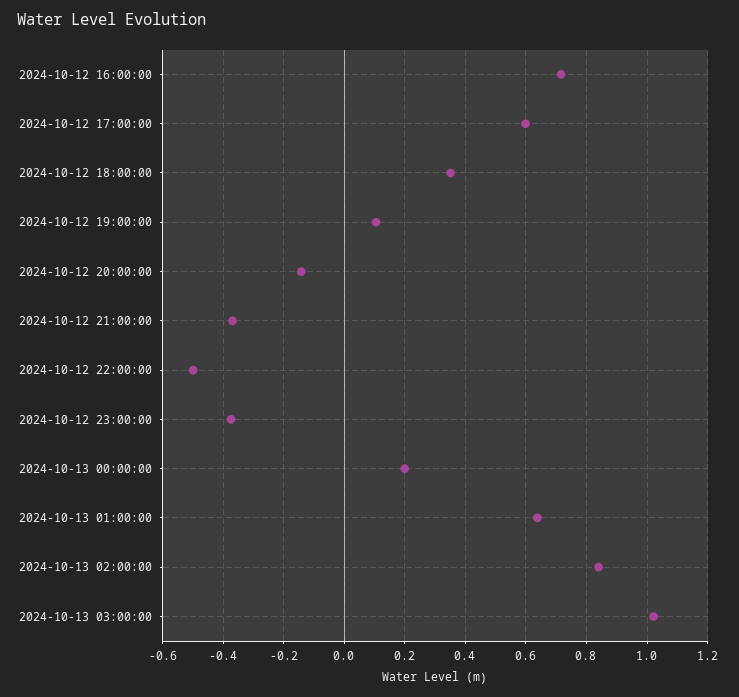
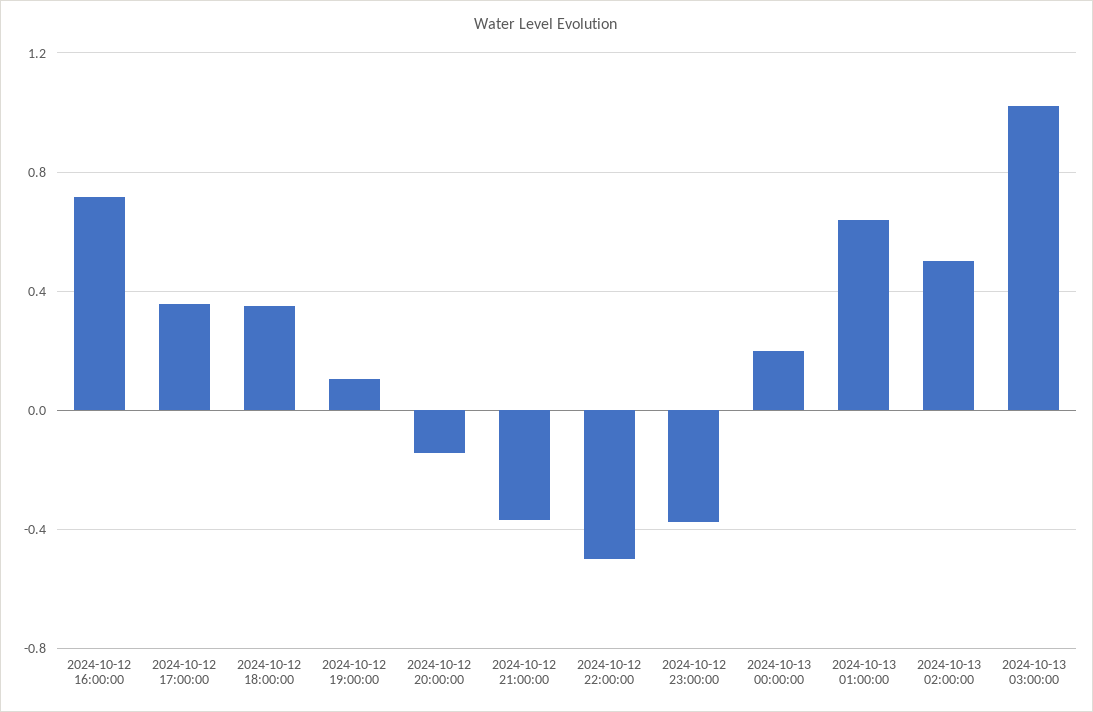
2024-10-12 17:00:00: 0.6 -> 0.35
2024-10-13 02:00:00: 0.84 -> 0.5

